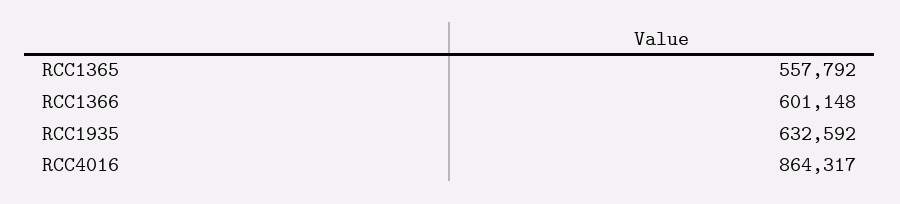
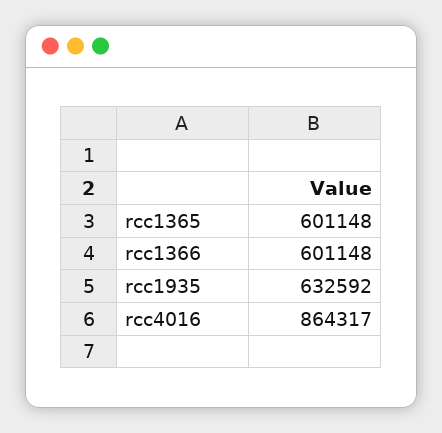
RCC1365: 557792 -> 601148

